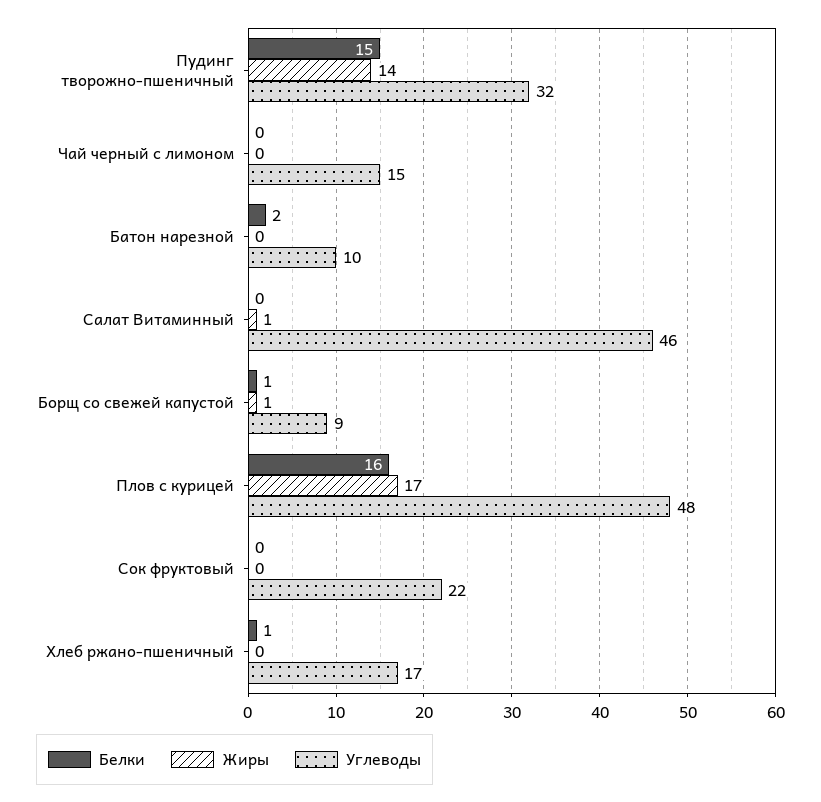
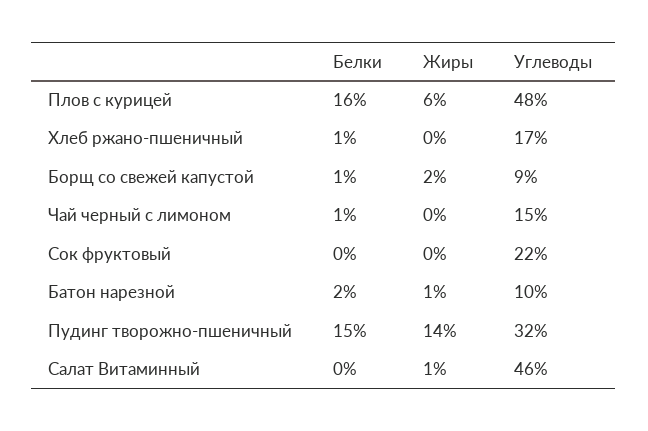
Белки, Чай черный с лимоном: 0 -> 1
Жиры, Батон нарезной: 0 -> 1
Жиры, Борщ со свежей капустой: 1 -> 2
Жиры, Плов с курицей: 17 -> 6

